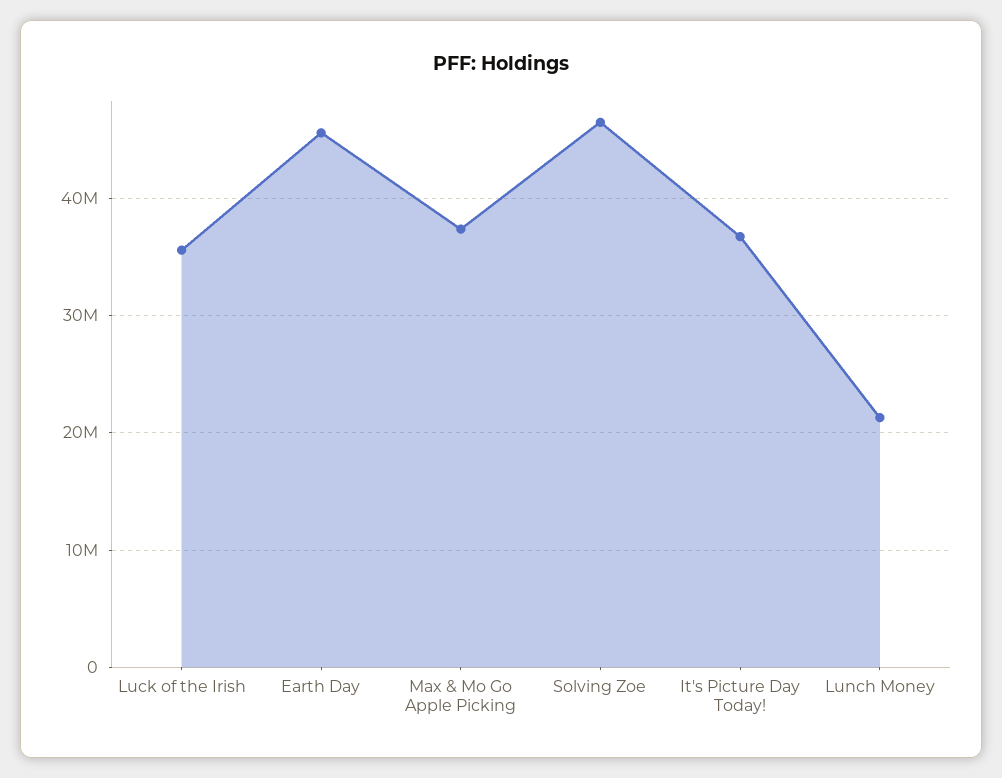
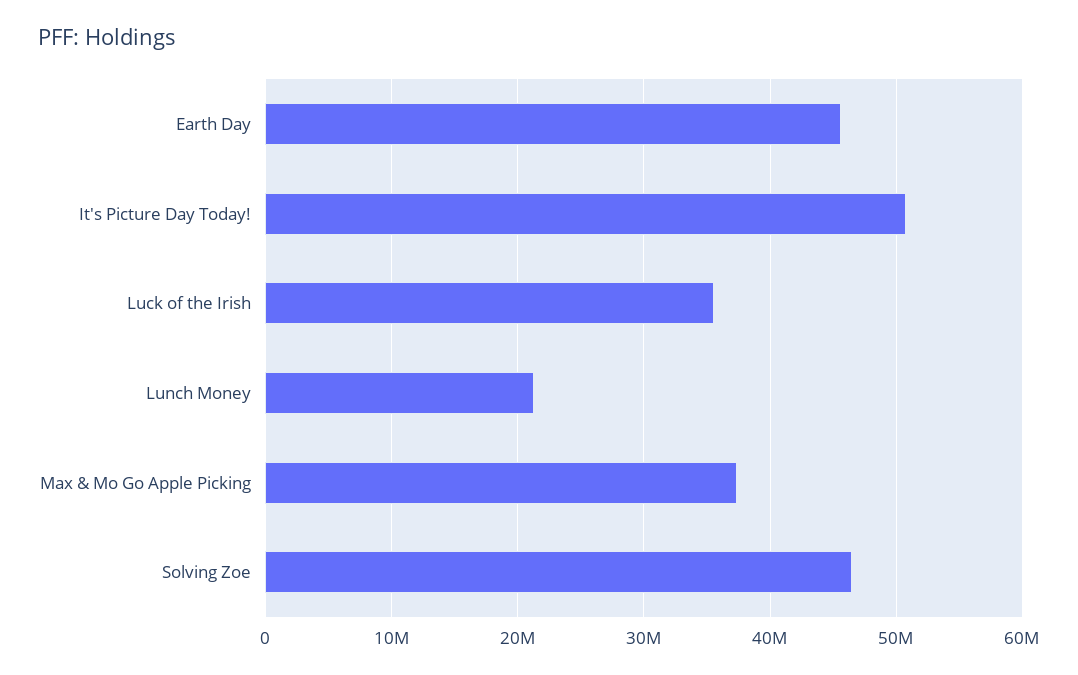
It's Picture Day Today!: 37000000 -> 51000000

